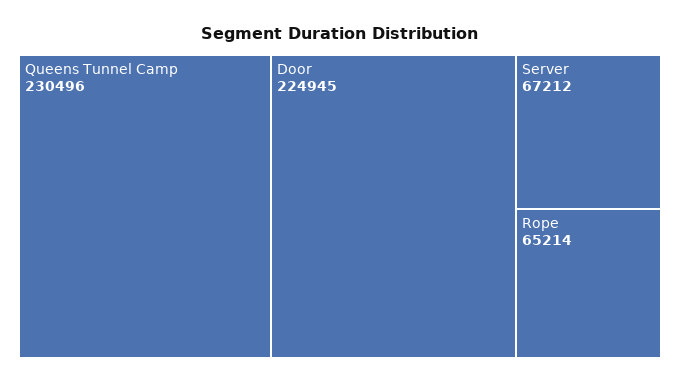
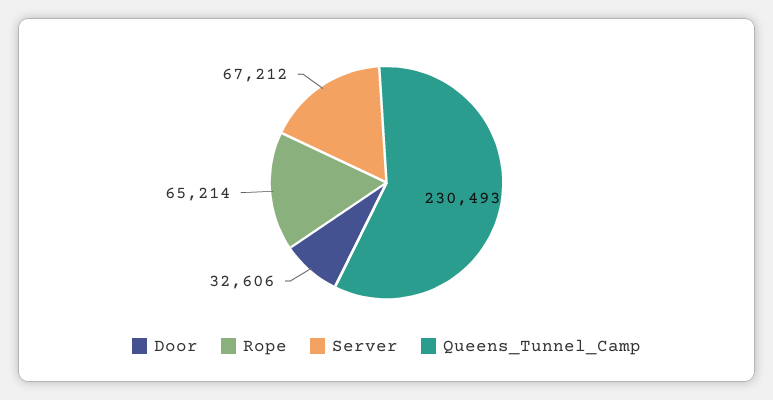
Queens Tunnel Camp: 230496 -> 230493
Door: 224945 -> 32606

